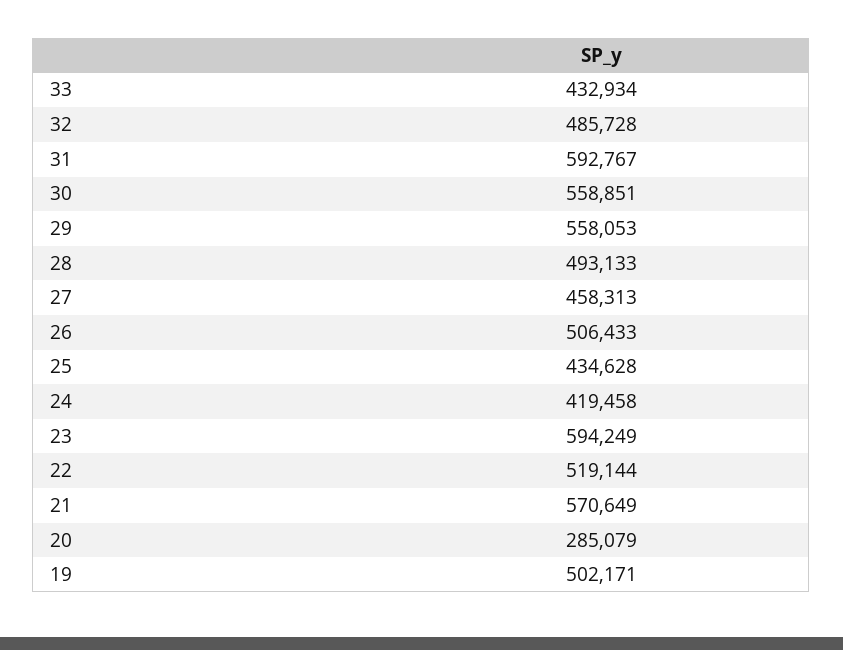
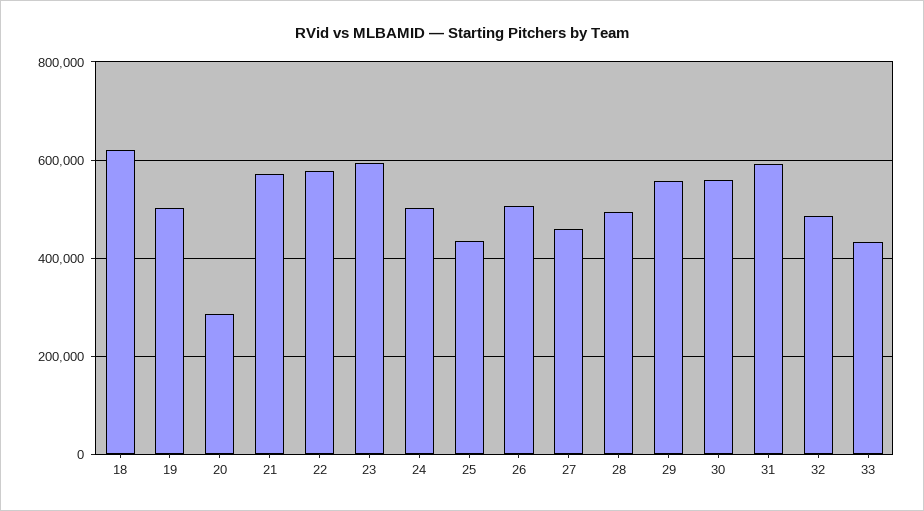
24: 419458 -> 500000
22: 519144 -> 580000
18: none -> 620000

